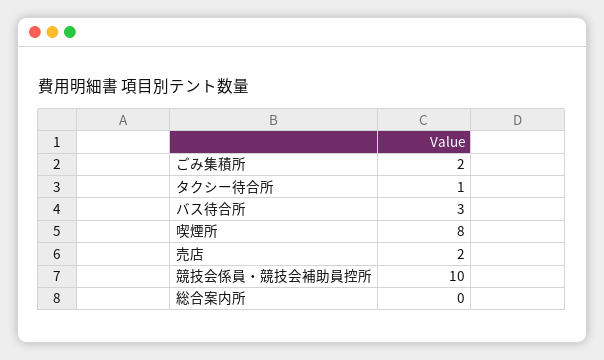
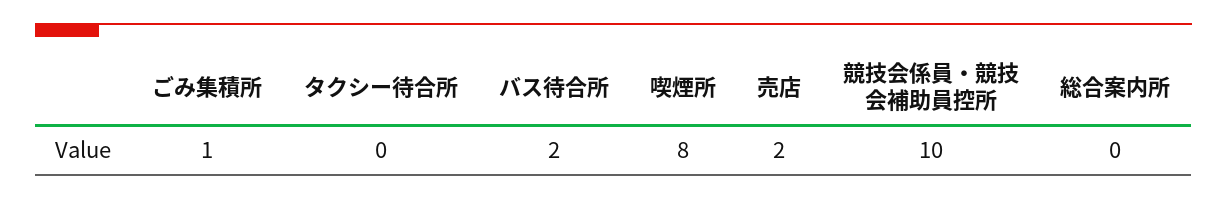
ごみ集積所: 2 -> 1
タクシー待合所: 1 -> 0
バス待合所: 3 -> 2

